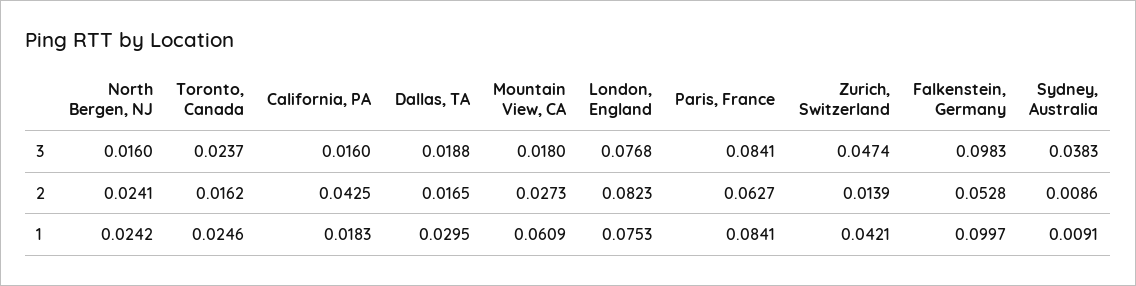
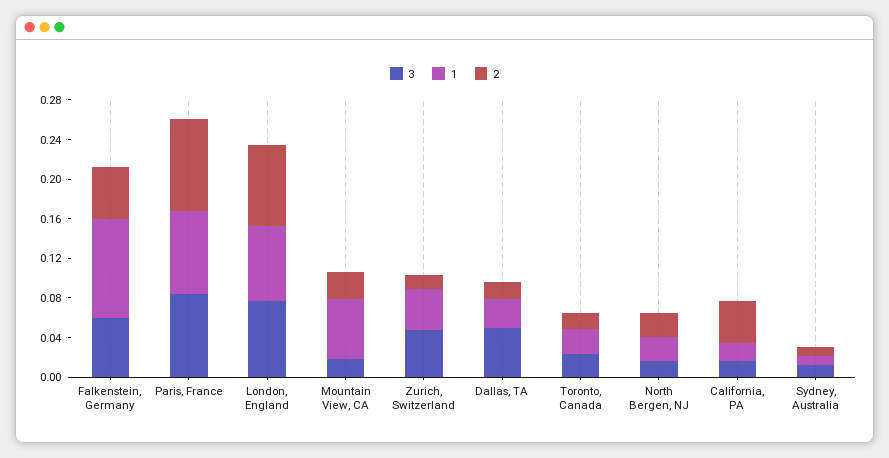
3, Dallas, TA: 0.0188 -> 0.05
3, Falkenstein, Germany: 0.0983 -> 0.06
3, Sydney, Australia: 0.0383 -> 0.01
2, Paris, France: 0.0627 -> 0.09

